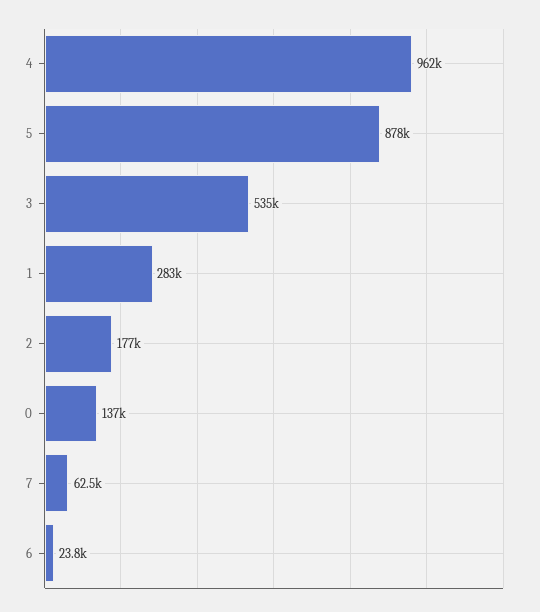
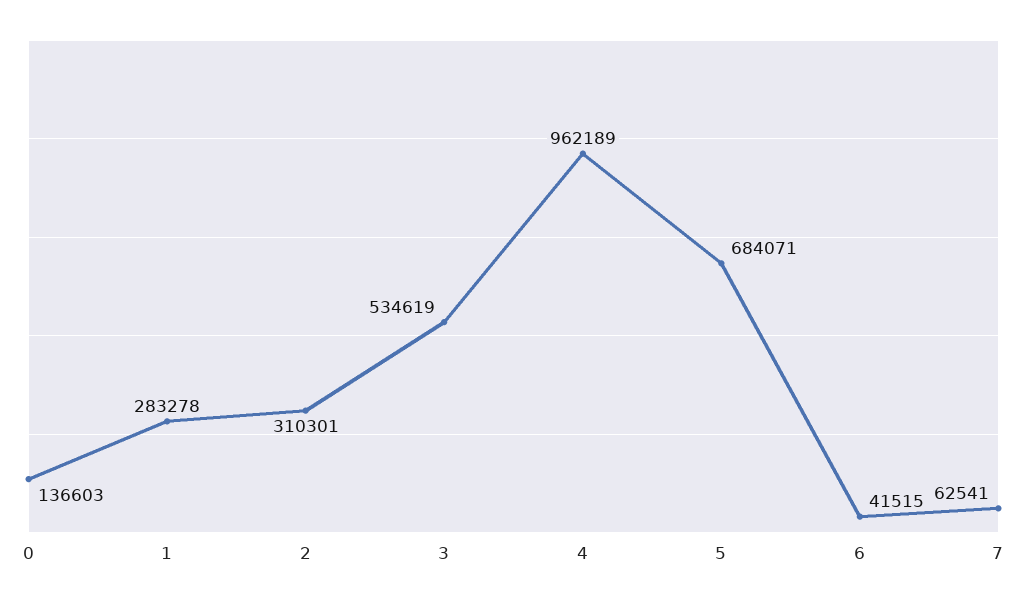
5: 878000 -> 684071
2: 177000 -> 310301
6: 23800 -> 41515

